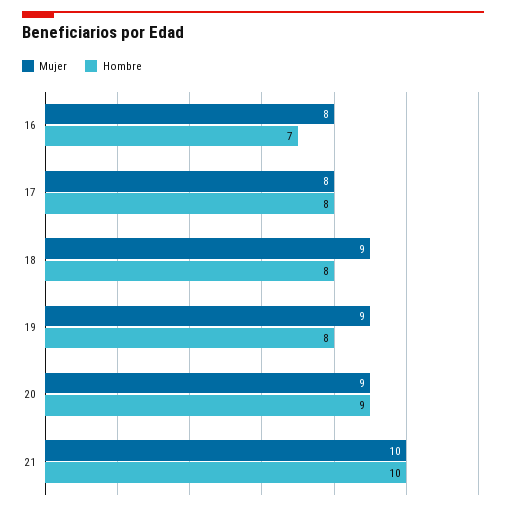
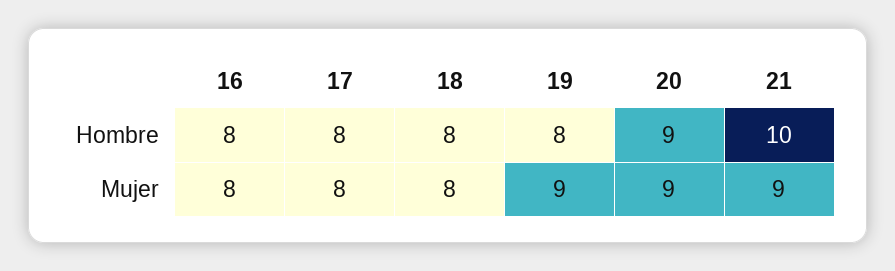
Hombre, 16: 7 -> 8
Mujer, 18: 9 -> 8
Mujer, 21: 10 -> 9

